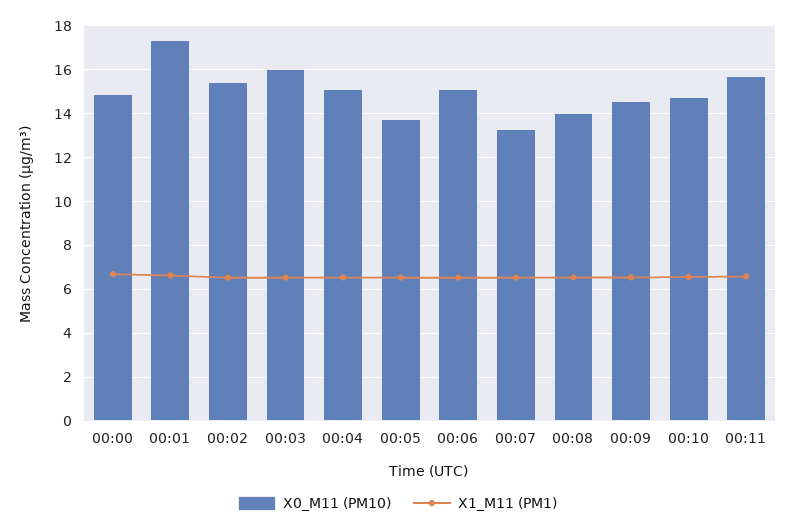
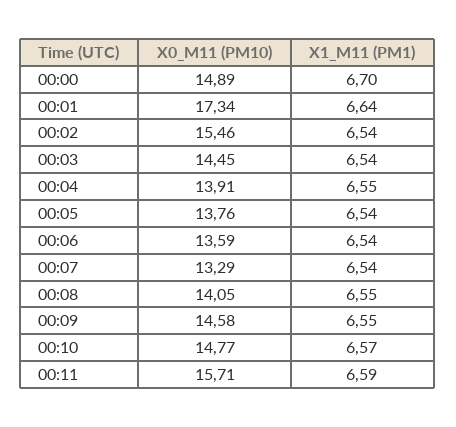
X0_M11 (PM10), 00:03: 16 -> 14.45
X0_M11 (PM10), 00:04: 15 -> 13.91
X0_M11 (PM10), 00:06: 15 -> 13.59

